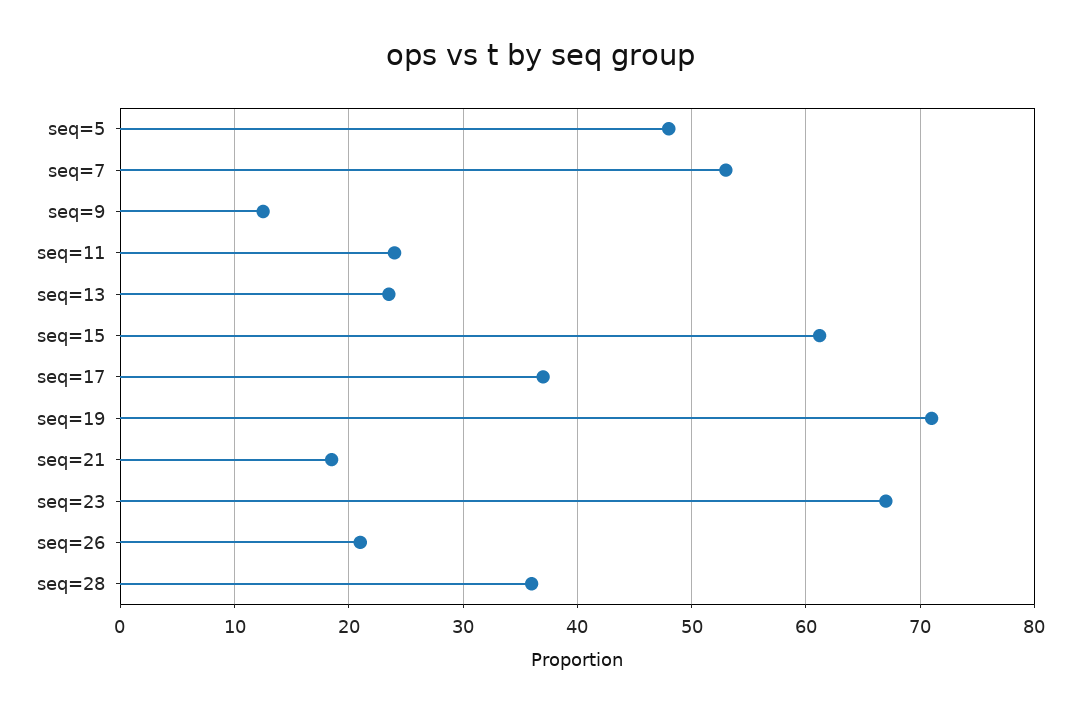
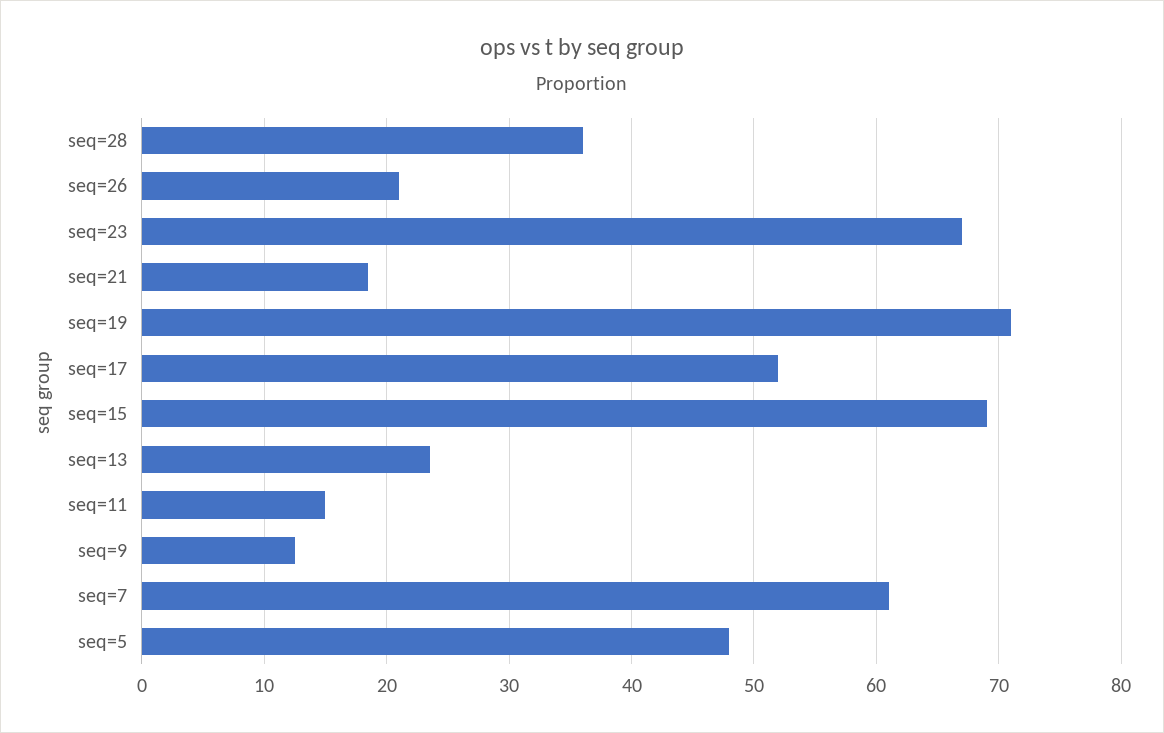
seq=7: 53 -> 61
seq=11: 24 -> 15
seq=15: 61 -> 69
seq=17: 37 -> 52

